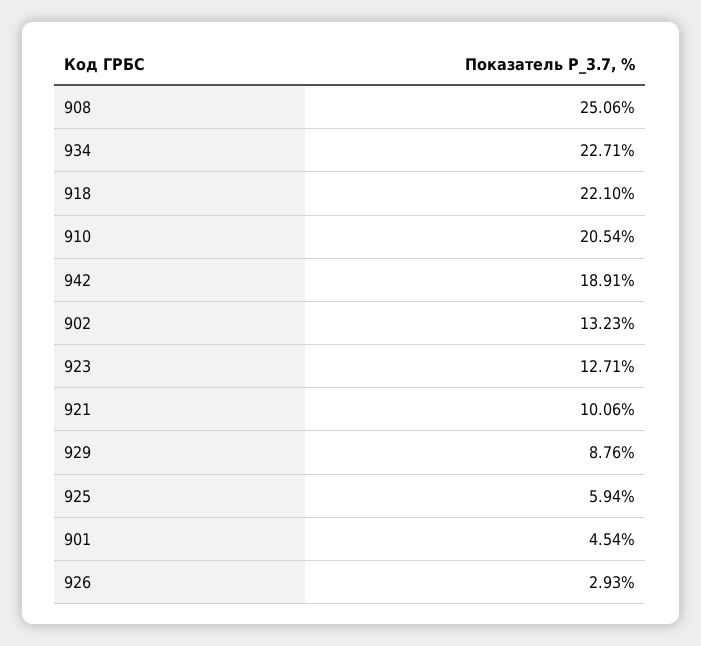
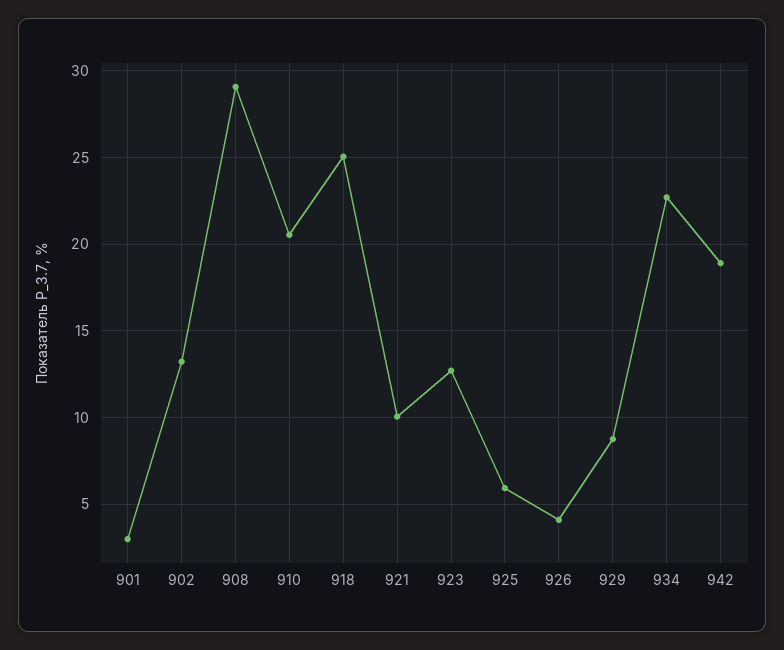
908: 25.06 -> 29
918: 22.1 -> 25
901: 4.54 -> 3
926: 2.93 -> 4

